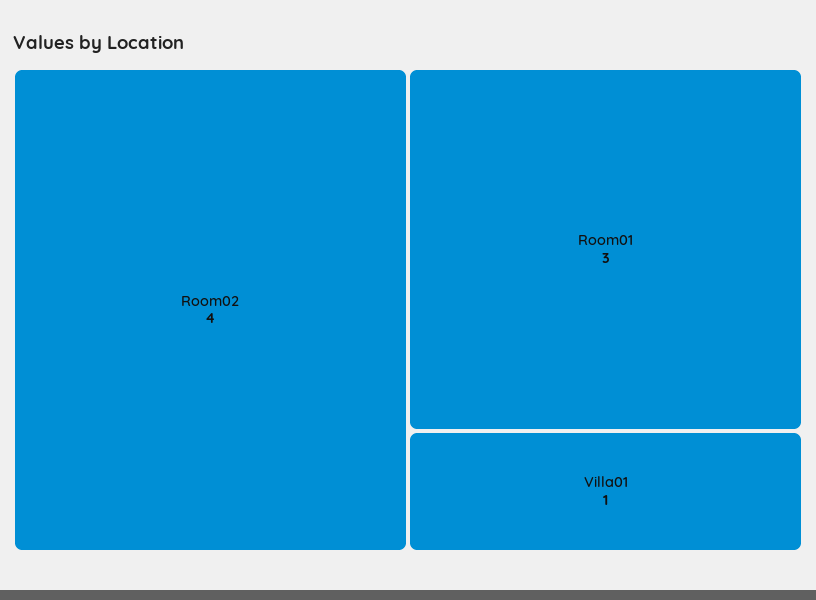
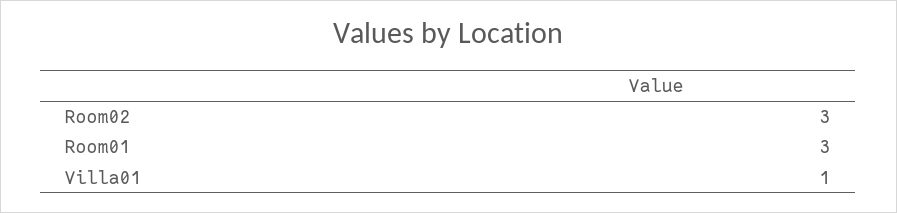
Room02: 4 -> 3

